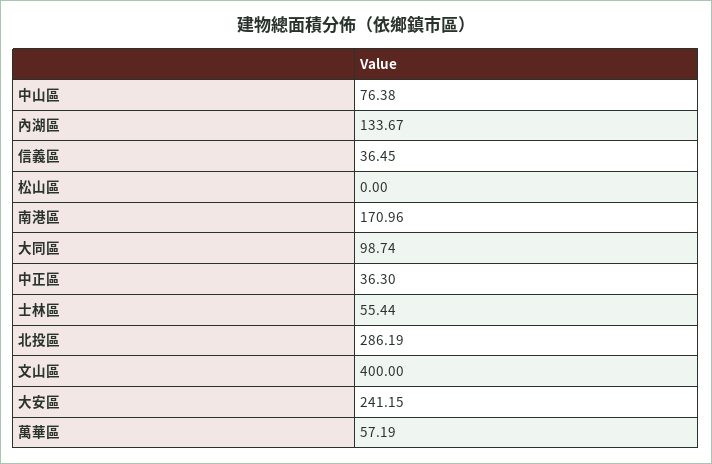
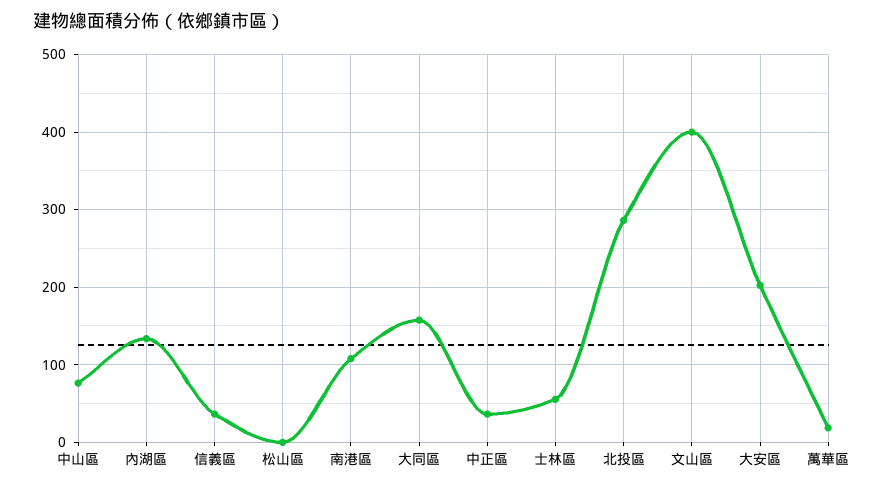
南港區: 170.96 -> 110
大同區: 98.74 -> 160
大安區: 241.15 -> 200
萬華區: 57.19 -> 20

